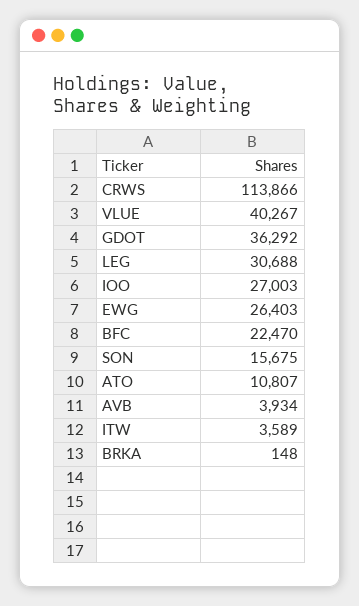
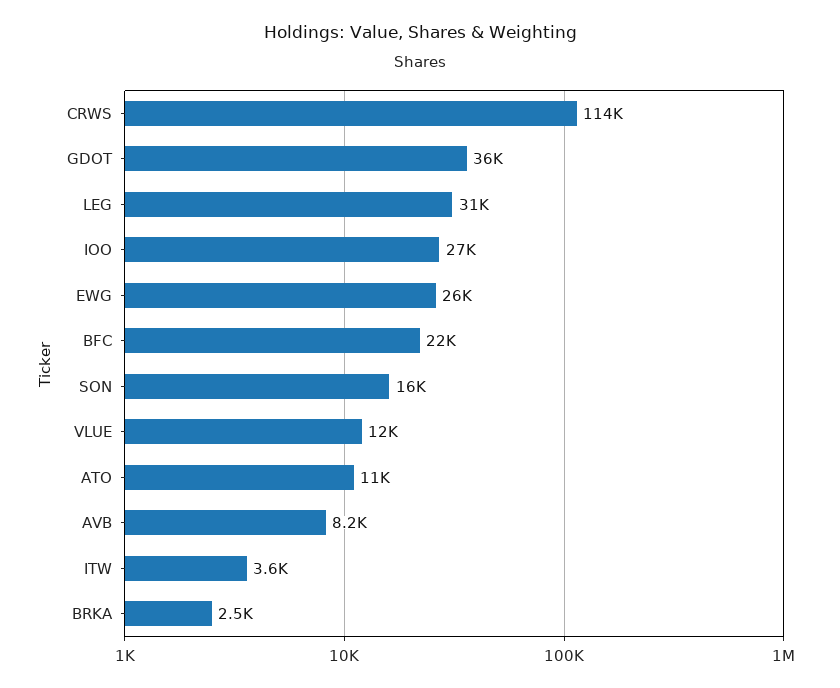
VLUE: 40267 -> 12000
AVB: 3934 -> 8200
BRKA: 148 -> 2500

